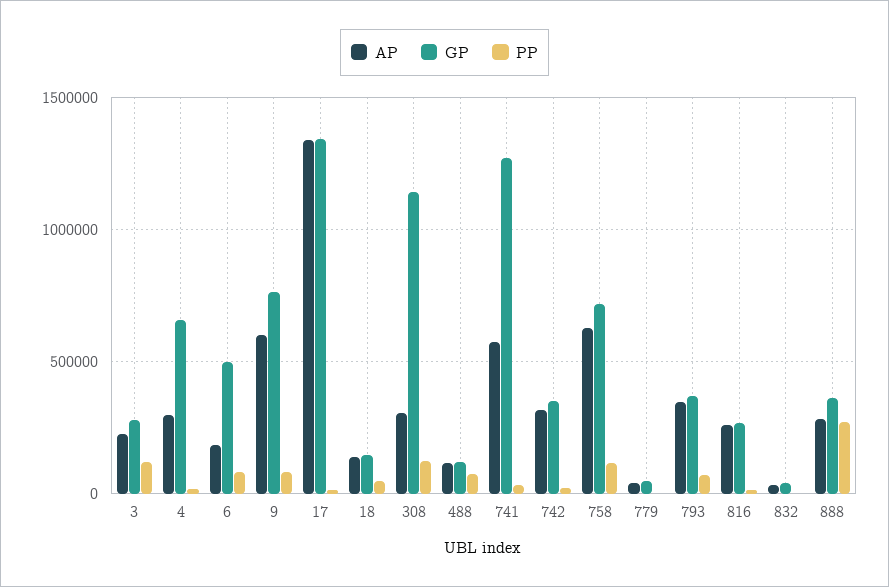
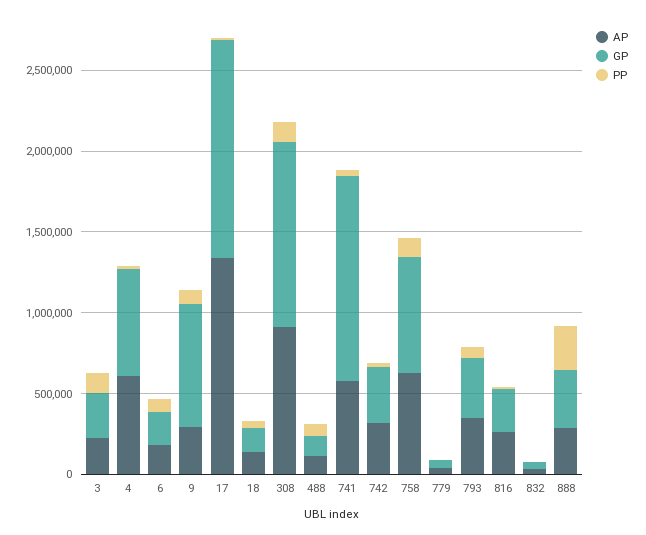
AP, 4: 300000 -> 600000
GP, 6: 500000 -> 200000
AP, 9: 600000 -> 300000
AP, 308: 300000 -> 900000

